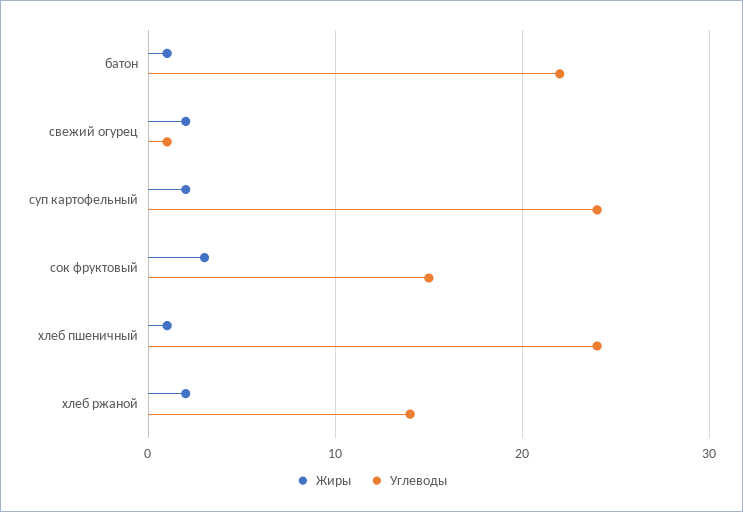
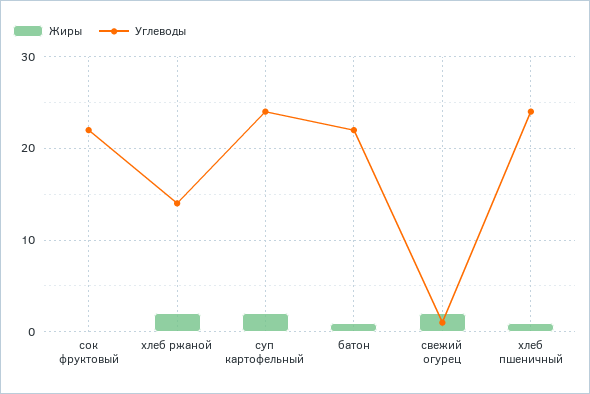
Жиры, сок фруктовый: 3 -> 0
Углеводы, сок фруктовый: 15 -> 22

